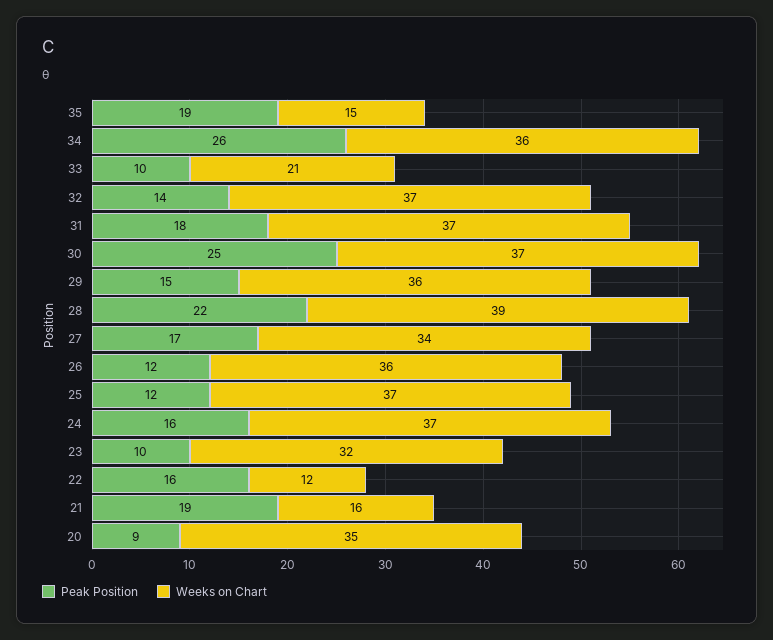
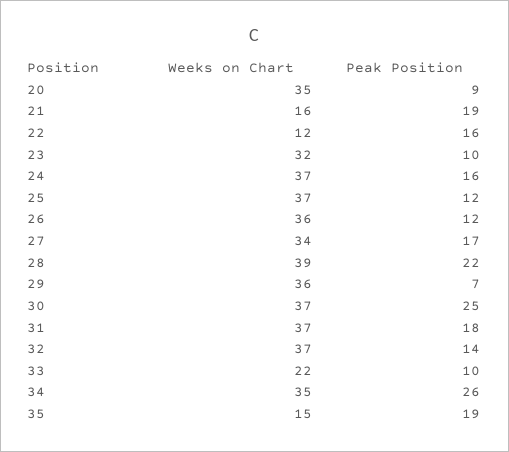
Weeks on Chart, 34: 36 -> 35
Weeks on Chart, 33: 21 -> 22
Peak Position, 29: 15 -> 7

